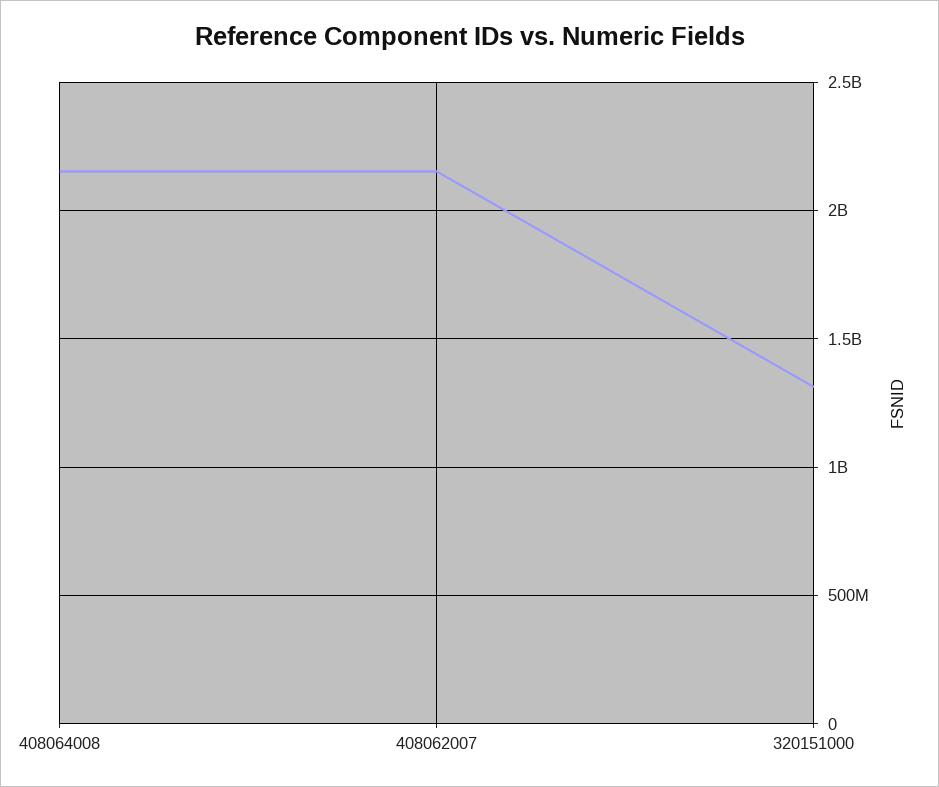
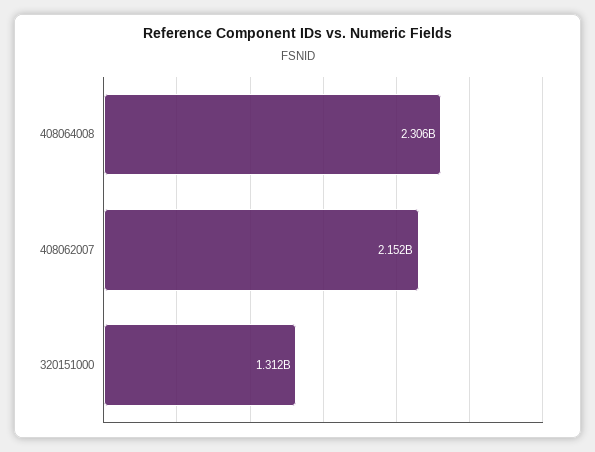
408064008: 2150000000 -> 2306000000

